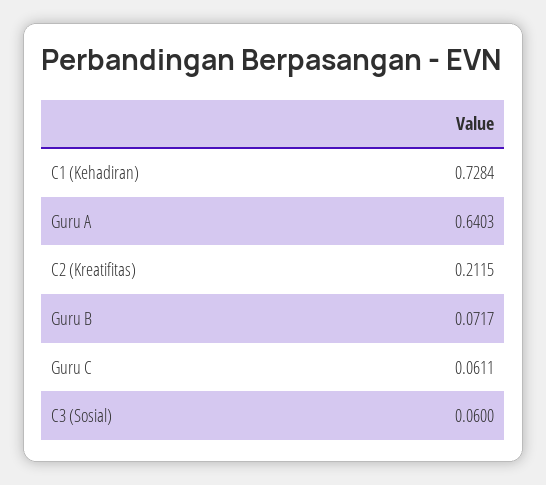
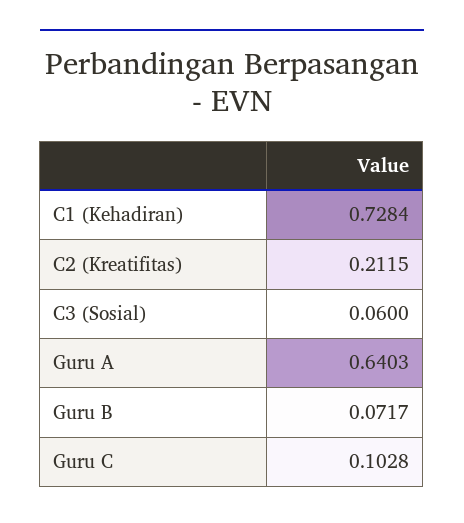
Guru C: 0.0611 -> 0.1028

